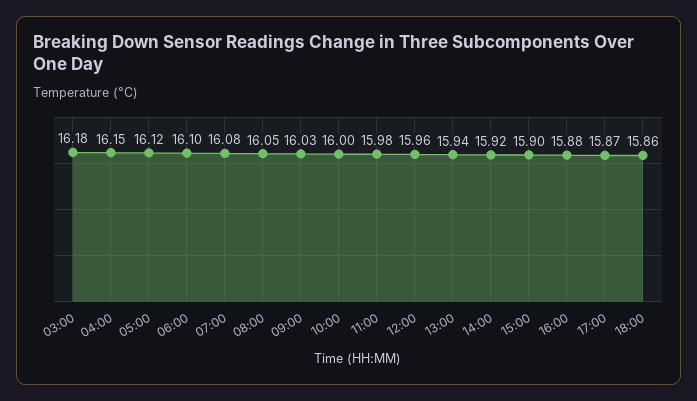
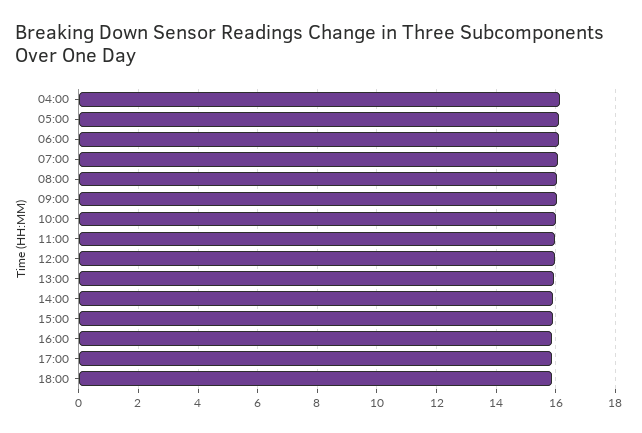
03:00: 16.18 -> none

